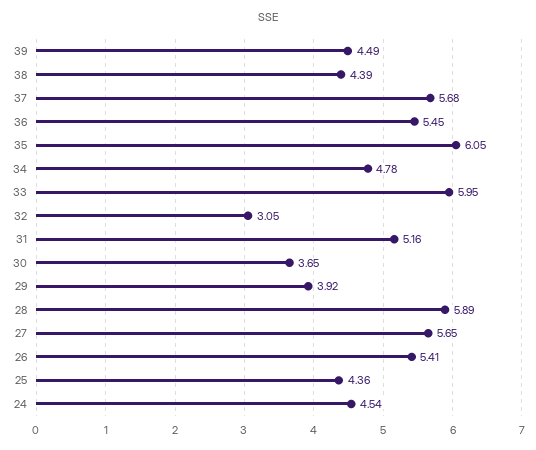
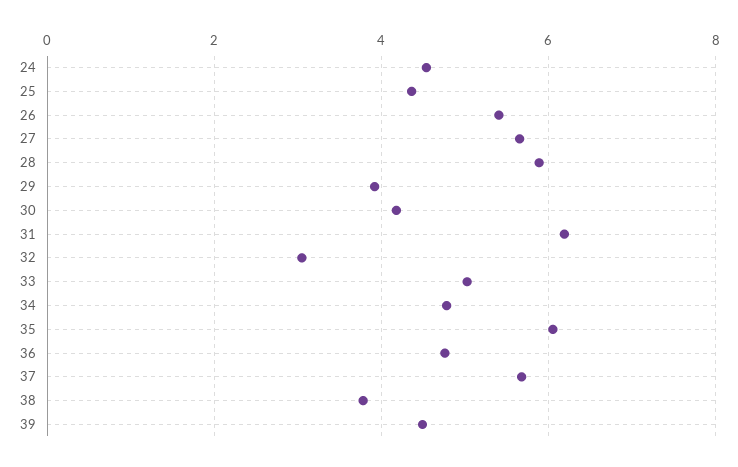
38: 4.39 -> 3.8
36: 5.45 -> 4.8
33: 5.95 -> 5
31: 5.16 -> 6.2
30: 3.65 -> 4.2

